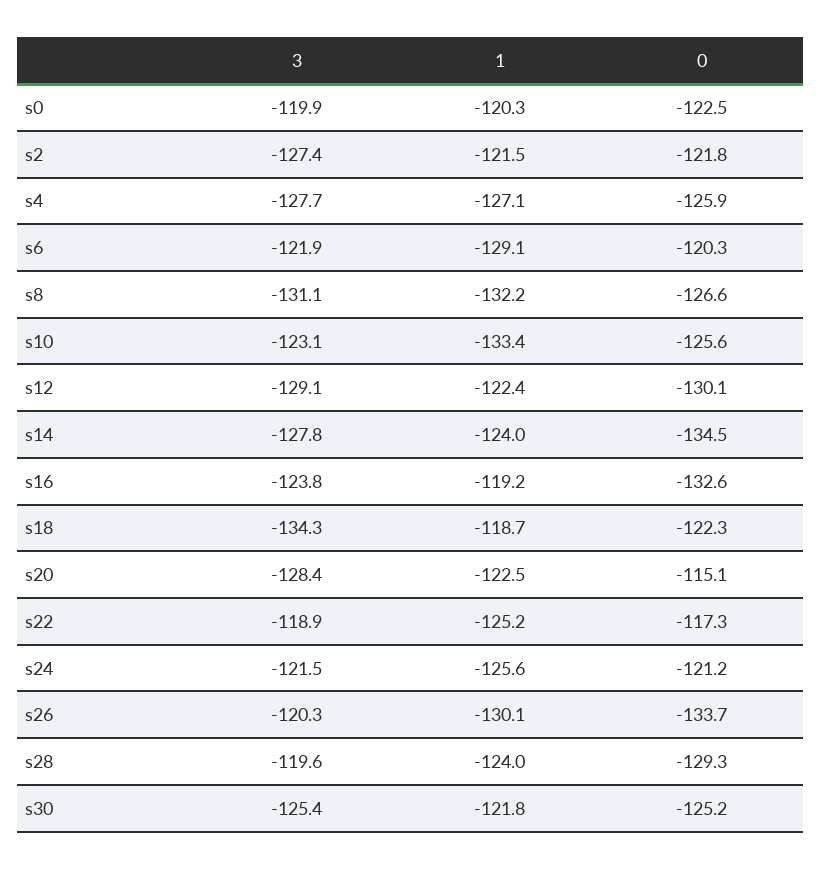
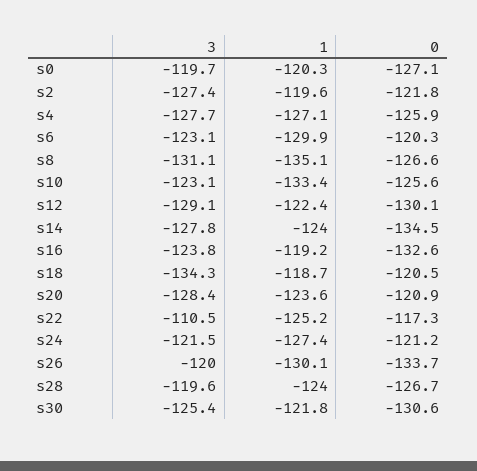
3, s0: -119.9 -> -119.7
0, s0: -122.5 -> -127.1
1, s2: -121.5 -> -119.6
3, s6: -121.9 -> -123.1
1, s6: -129.1 -> -129.9
1, s8: -132.2 -> -135.1
0, s18: -122.3 -> -120.5
1, s20: -122.5 -> -123.6
0, s20: -115.1 -> -120.9
3, s22: -118.9 -> -110.5
1, s24: -125.6 -> -127.4
3, s26: -120.3 -> -120
0, s28: -129.3 -> -126.7
0, s30: -125.2 -> -130.6

